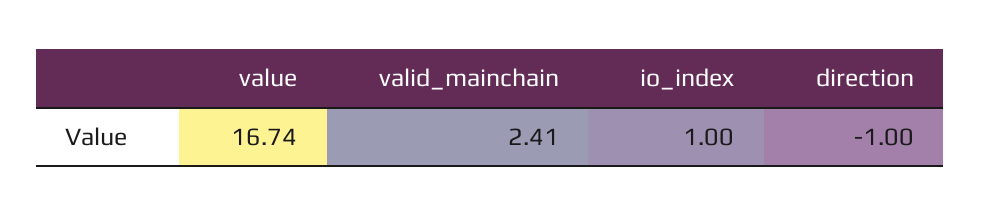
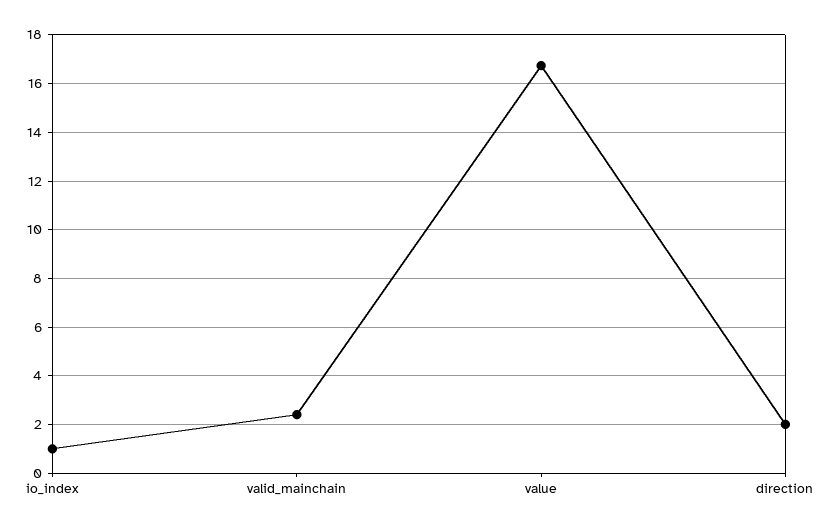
direction: -1 -> 2

